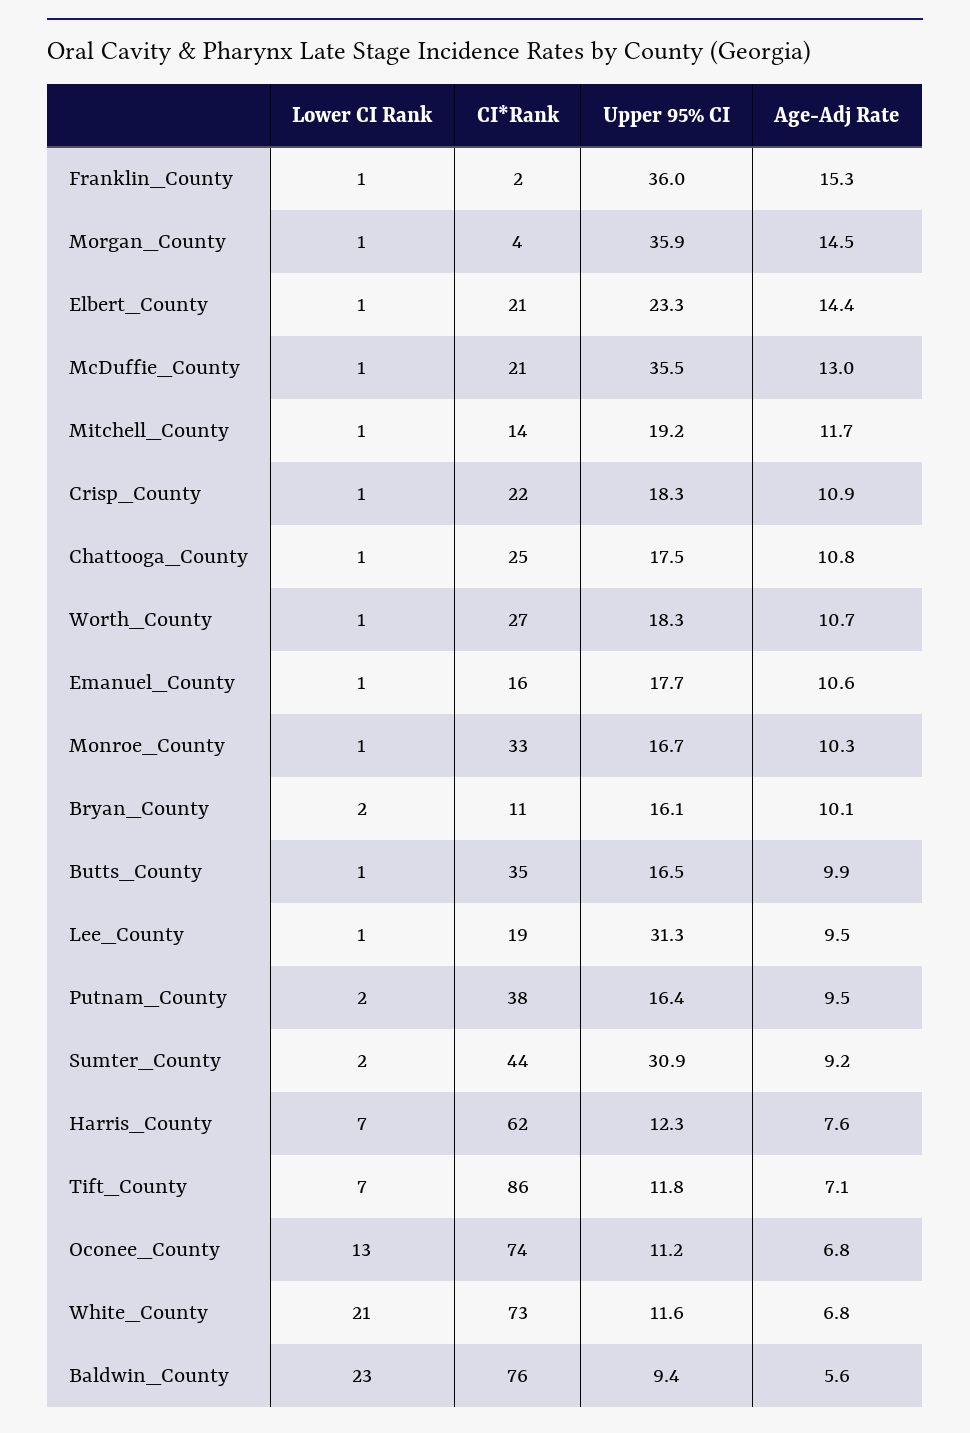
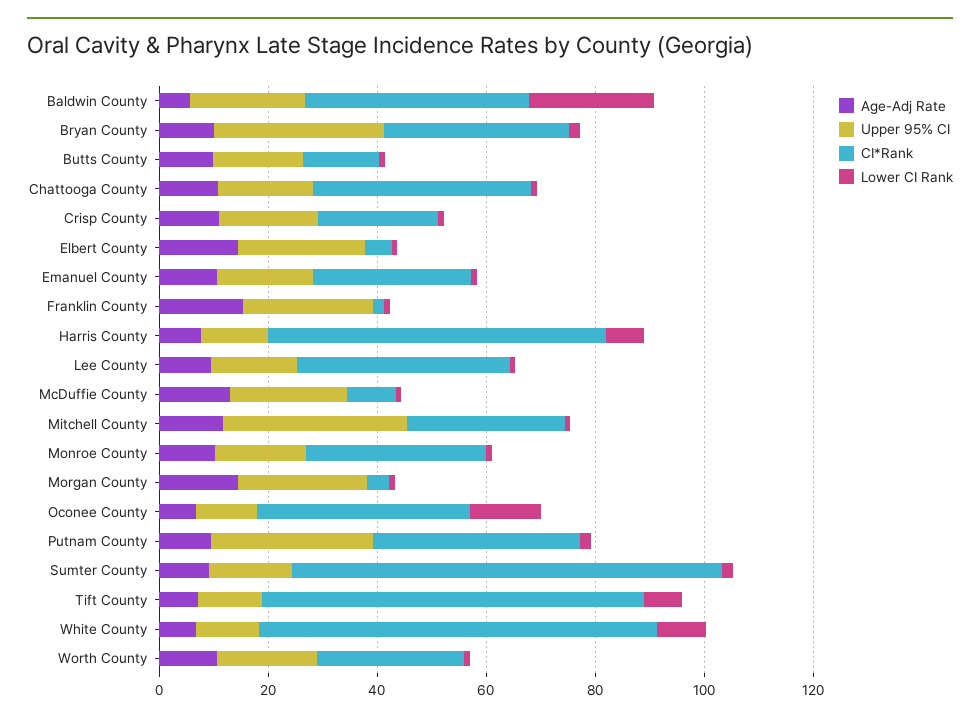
Upper 95% CI, Franklin_County: 36 -> 25
Upper 95% CI, Morgan_County: 35.9 -> 25
CI*Rank, Elbert_County: 21 -> 5
CI*Rank, McDuffie_County: 21 -> 10
Upper 95% CI, McDuffie_County: 35.5 -> 20
CI*Rank, Mitchell_County: 14 -> 30
Upper 95% CI, Mitchell_County: 19.2 -> 35
CI*Rank, Chattooga_County: 25 -> 40
CI*Rank, Emanuel_County: 16 -> 30
CI*Rank, Bryan_County: 11 -> 35
Upper 95% CI, Bryan_County: 16.1 -> 30
CI*Rank, Butts_County: 35 -> 15
CI*Rank, Lee_County: 19 -> 40
Upper 95% CI, Lee_County: 31.3 -> 15
Upper 95% CI, Putnam_County: 16.4 -> 30
CI*Rank, Sumter_County: 44 -> 80
Upper 95% CI, Sumter_County: 30.9 -> 15
CI*Rank, Tift_County: 86 -> 70
CI*Rank, Oconee_County: 74 -> 40
Lower CI Rank, White_County: 21 -> 10
CI*Rank, Baldwin_County: 76 -> 40
Upper 95% CI, Baldwin_County: 9.4 -> 20

